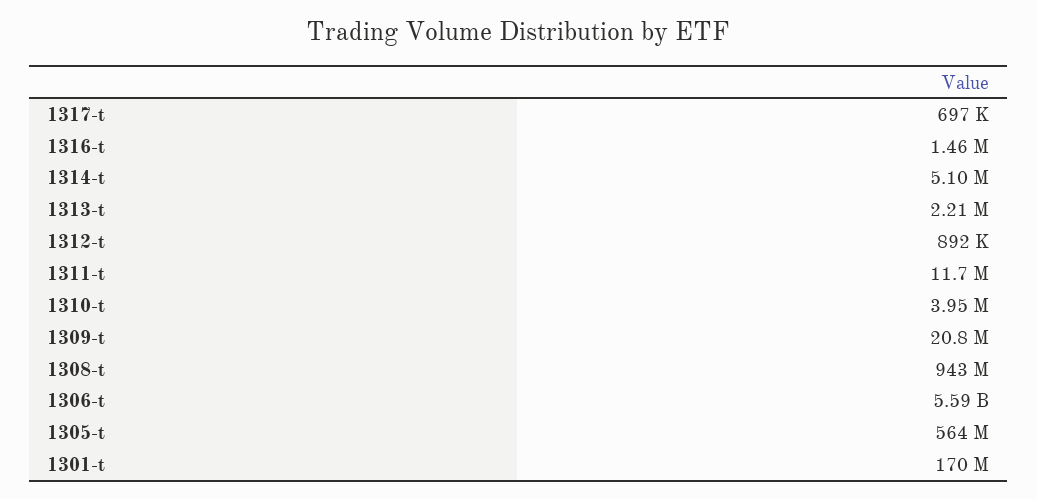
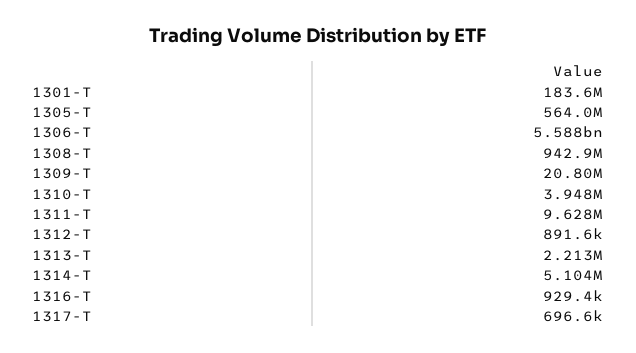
1316-t: 1460000 -> 929400
1311-t: 11700000 -> 9628000
1301-t: 170000000 -> 183600000

